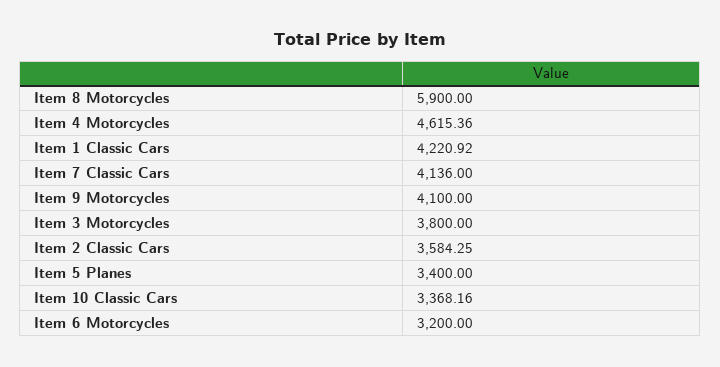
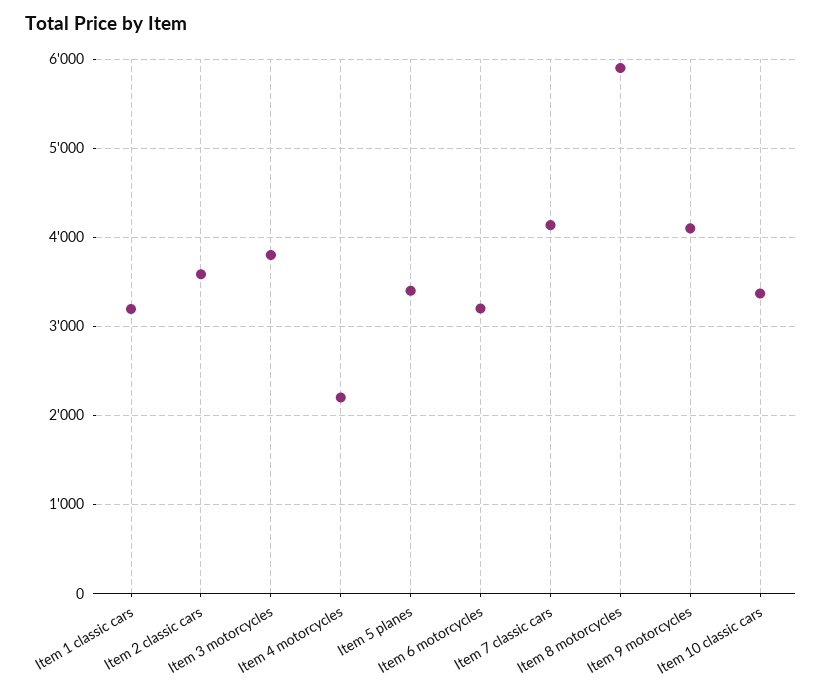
Item 4 Motorcycles: 4615.36 -> 2200
Item 1 Classic Cars: 4220.92 -> 3200

